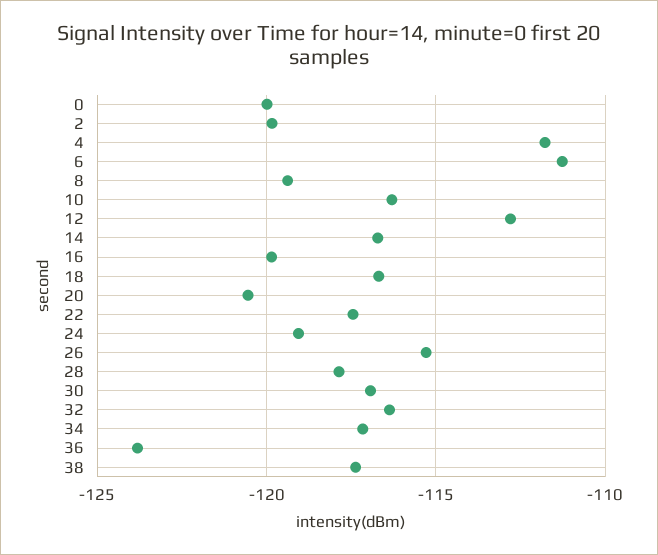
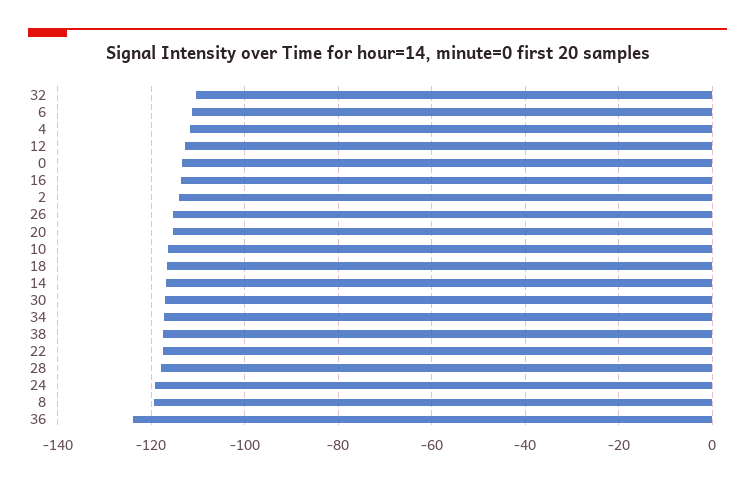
0: -120 -> -114
2: -120 -> -114
16: -120 -> -114
20: -120.5 -> -116
32: -116.5 -> -110

